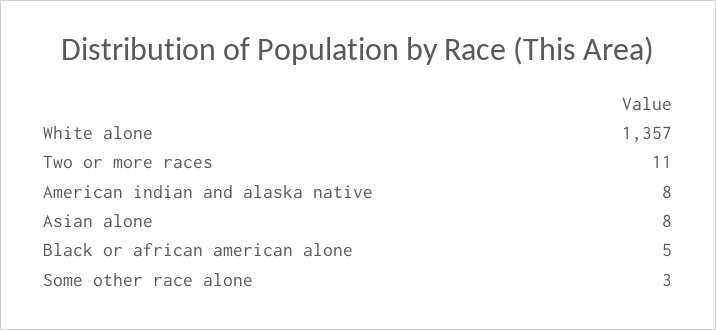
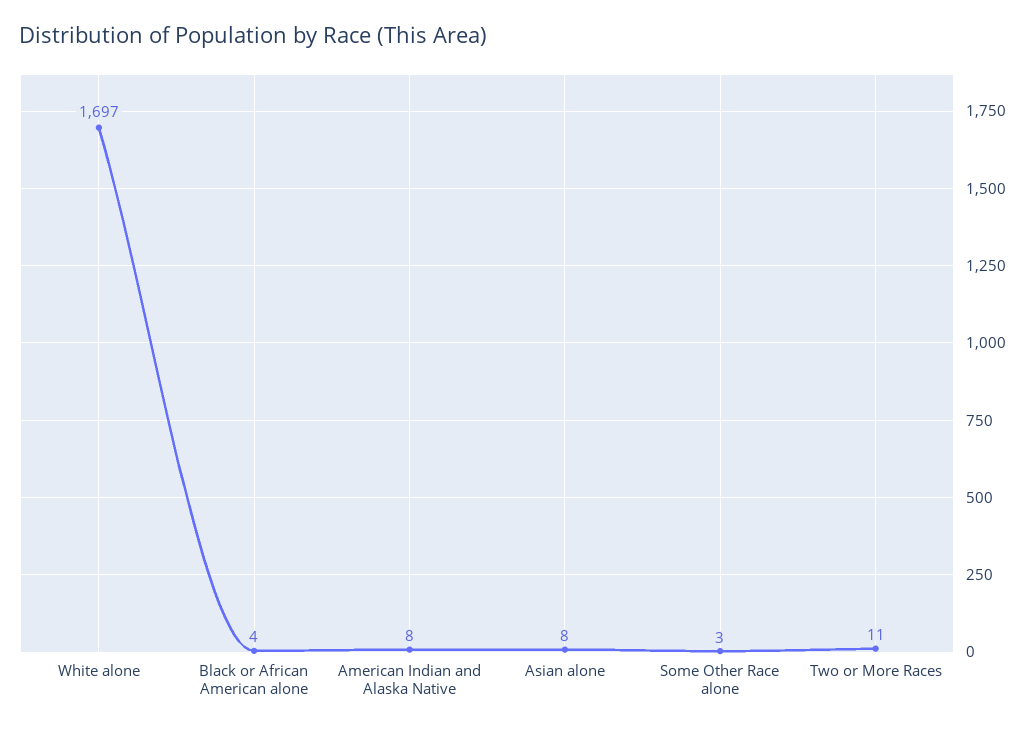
White alone: 1357 -> 1697
Black or african american alone: 5 -> 4

